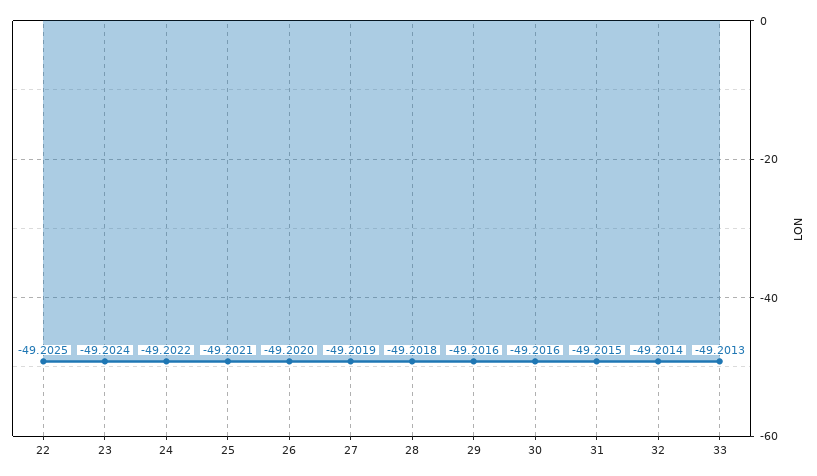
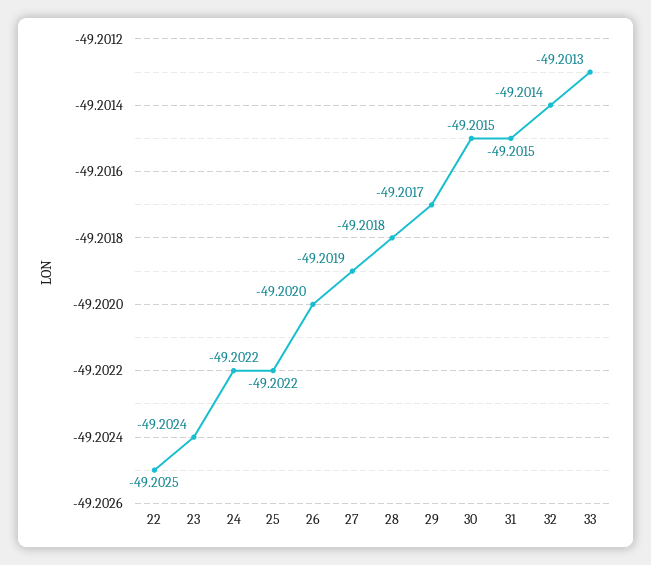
25: -49.2021 -> -49.2022
29: -49.2016 -> -49.2017
30: -49.2016 -> -49.2015

